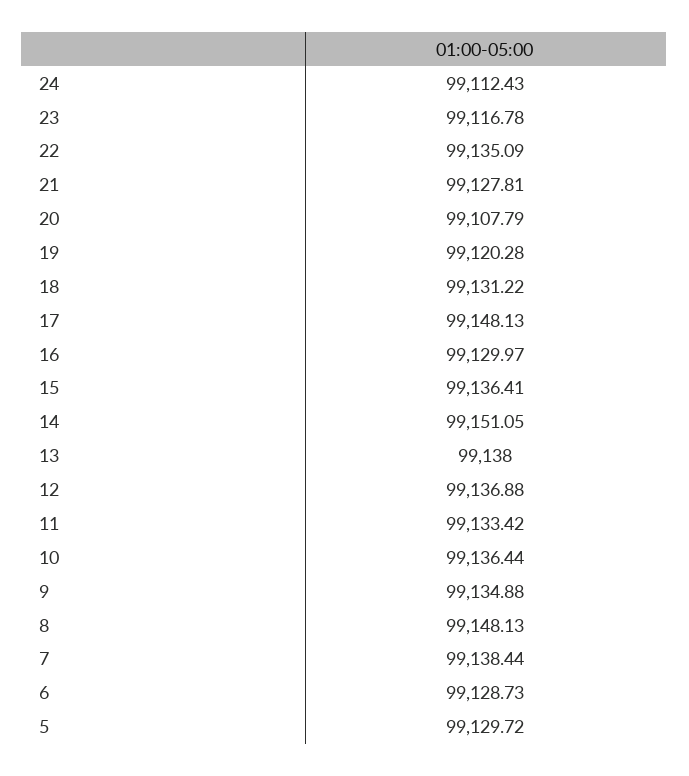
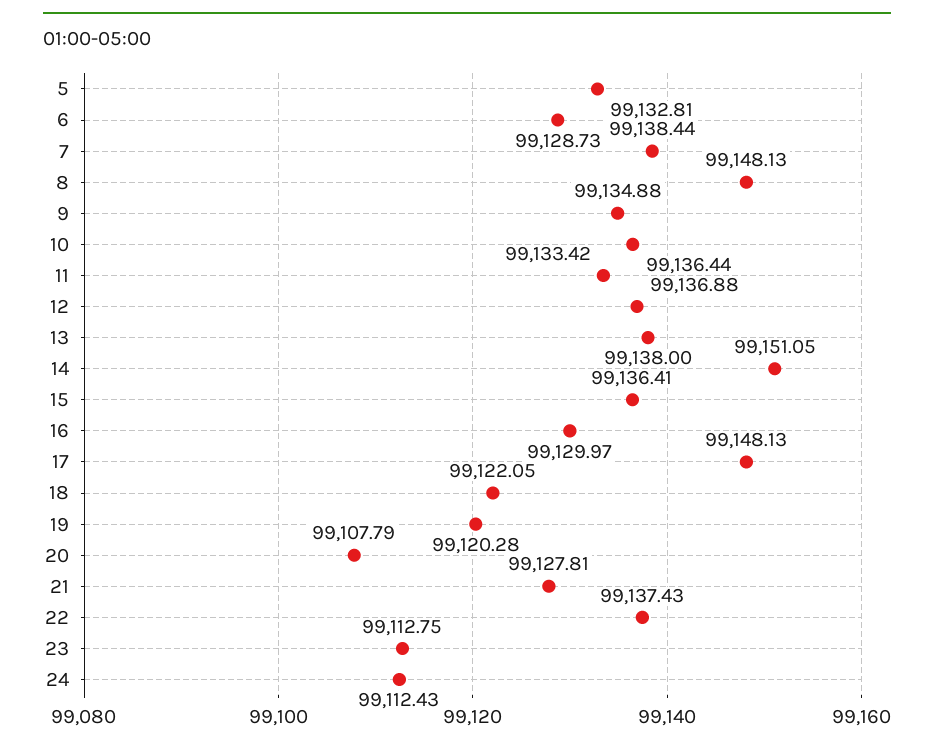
23: 99116.78 -> 99112.75
22: 99135.09 -> 99137.43
18: 99131.22 -> 99122.05
5: 99129.72 -> 99132.81

